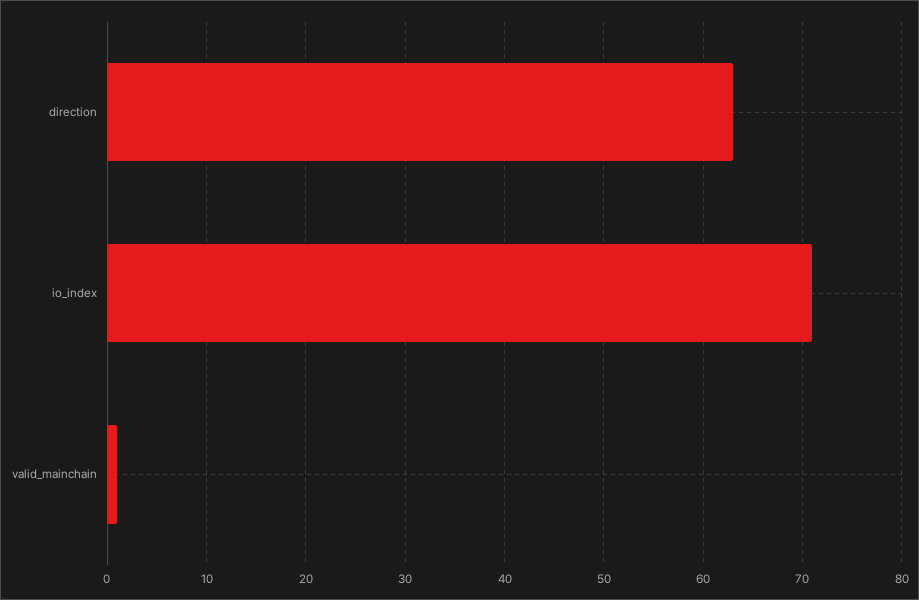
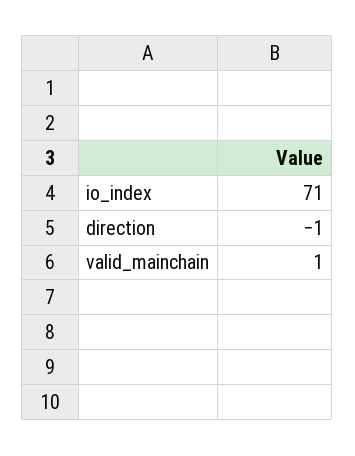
direction: 63 -> -1

